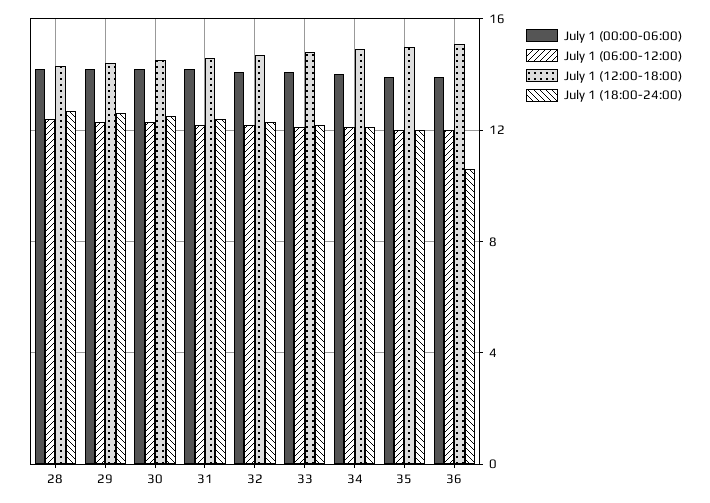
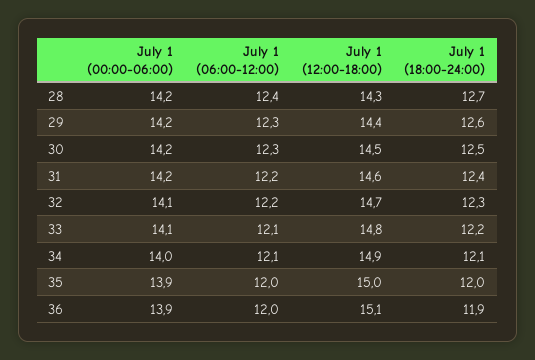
July 1 (18:00-24:00), 36: 10.5 -> 11.9

